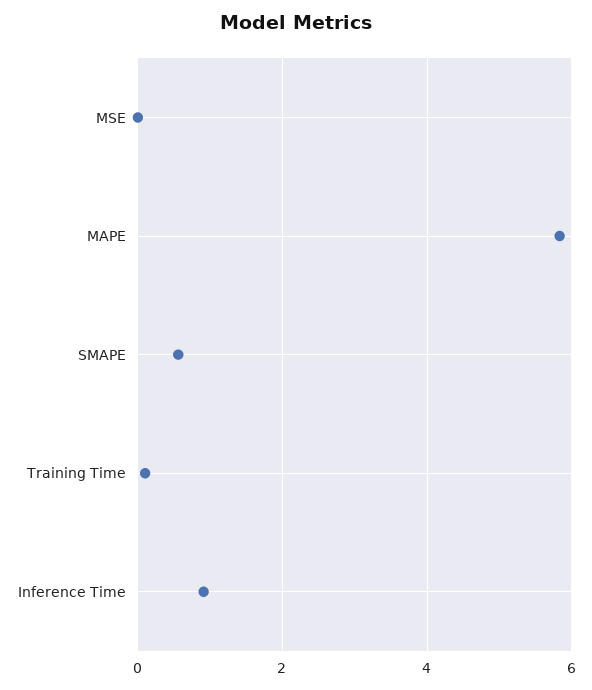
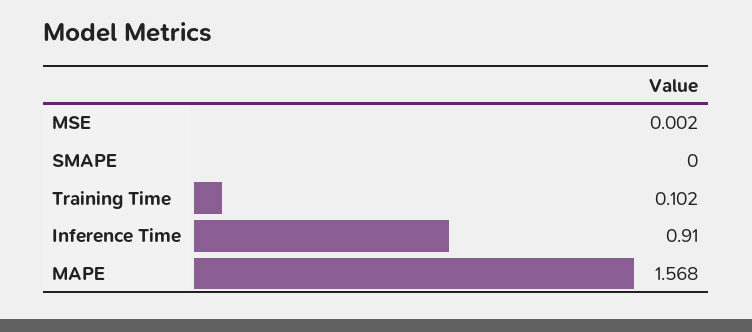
MAPE: 5.8 -> 1.568
SMAPE: 0.6 -> 0

